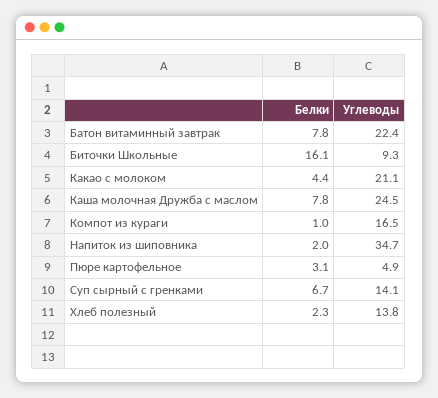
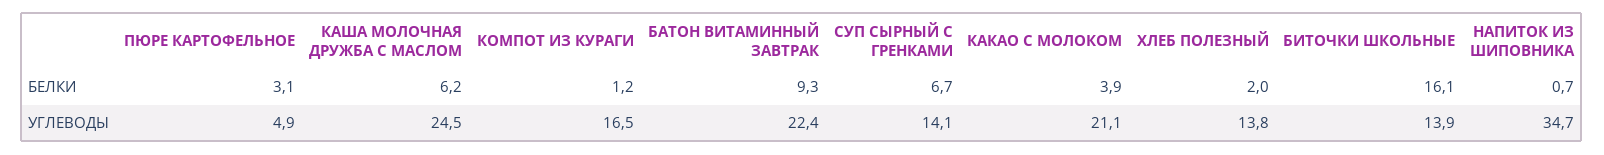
Белки, Батон витаминный завтрак: 7.8 -> 9.3
Углеводы, Биточки Школьные: 9.3 -> 13.9
Белки, Какао с молоком: 4.4 -> 3.9
Белки, Каша молочная Дружба с маслом: 7.8 -> 6.2
Белки, Компот из кураги: 1 -> 1.2
Белки, Напиток из шиповника: 2 -> 0.7
Белки, Хлеб полезный: 2.3 -> 2

